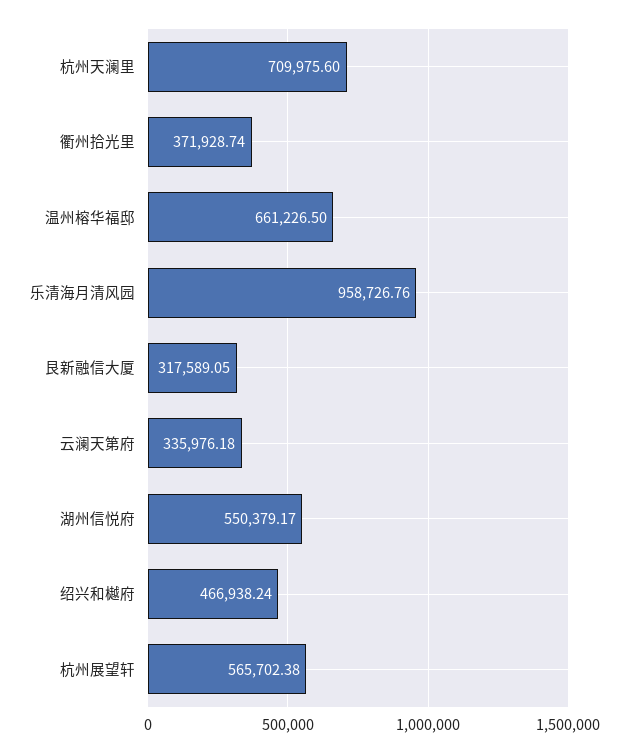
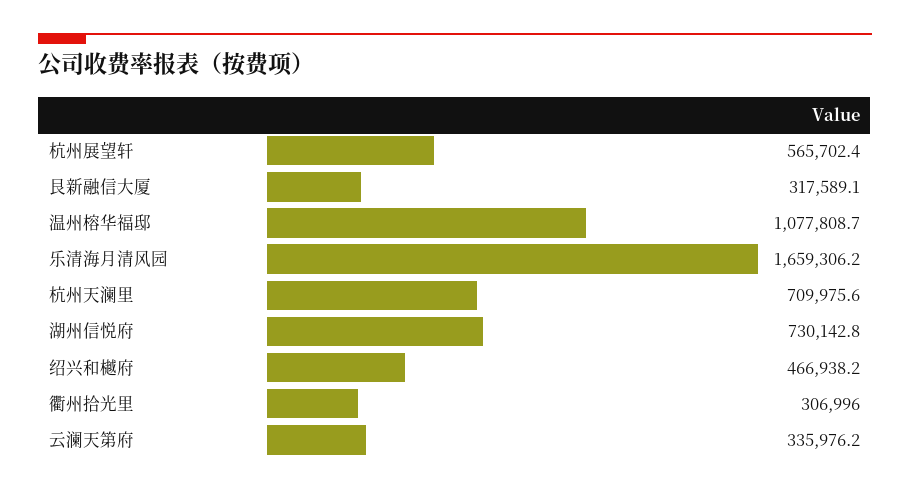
衢州拾光里: 371928.74 -> 306996
温州榕华福邸: 661226.5 -> 1077808.7
乐清海月清风园: 958726.76 -> 1659306.2
湖州信悦府: 550379.17 -> 730142.8

